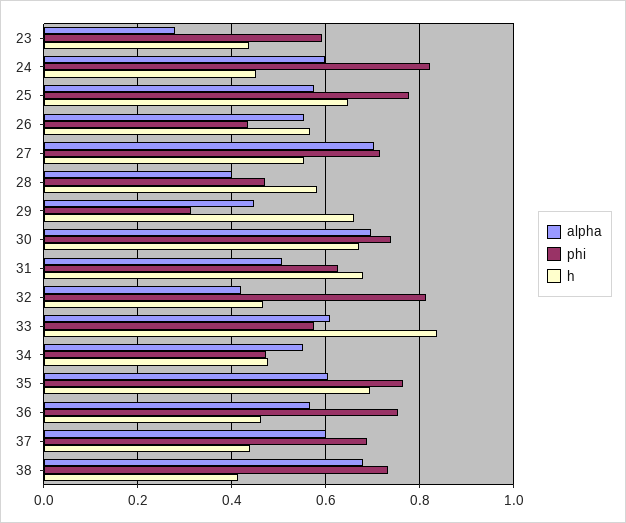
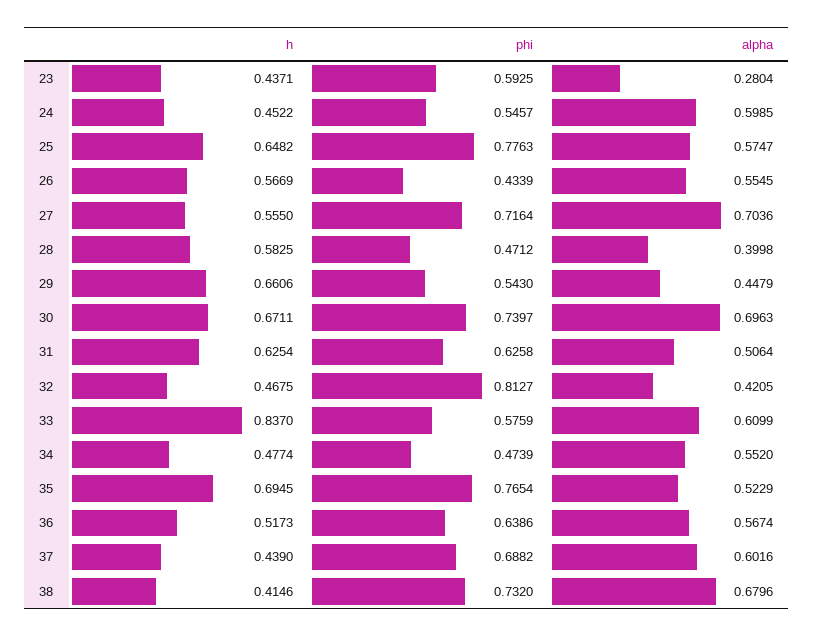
phi, 24: 0.82 -> 0.5457
phi, 29: 0.32 -> 0.543
h, 31: 0.68 -> 0.6254
alpha, 35: 0.6 -> 0.5229
phi, 36: 0.76 -> 0.6386
h, 36: 0.46 -> 0.5173

